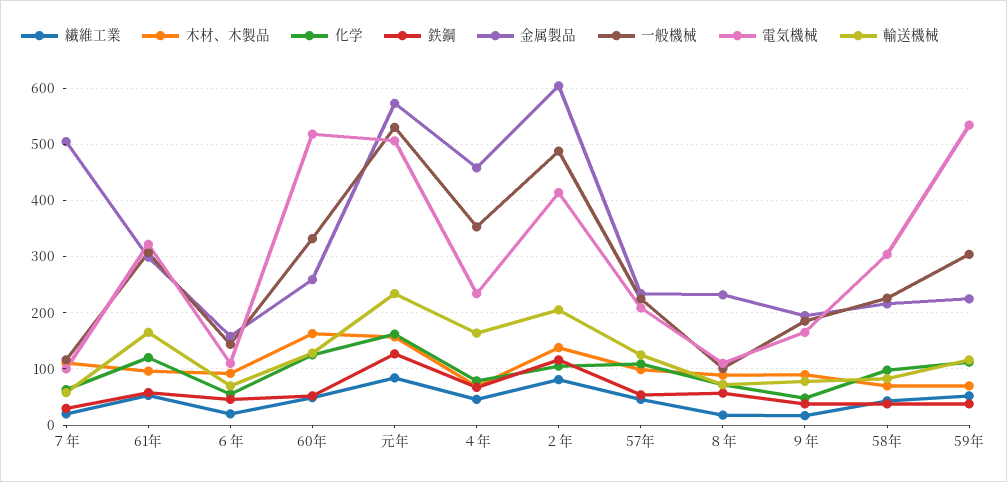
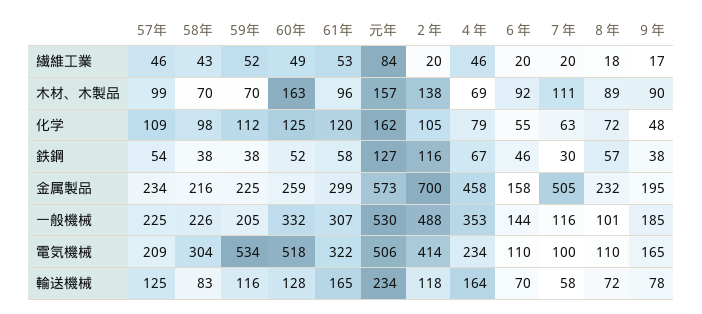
繊維工業, ２年: 80 -> 20
金属製品, ２年: 600 -> 700
輸送機械, ２年: 200 -> 118
一般機械, 59年: 300 -> 205

